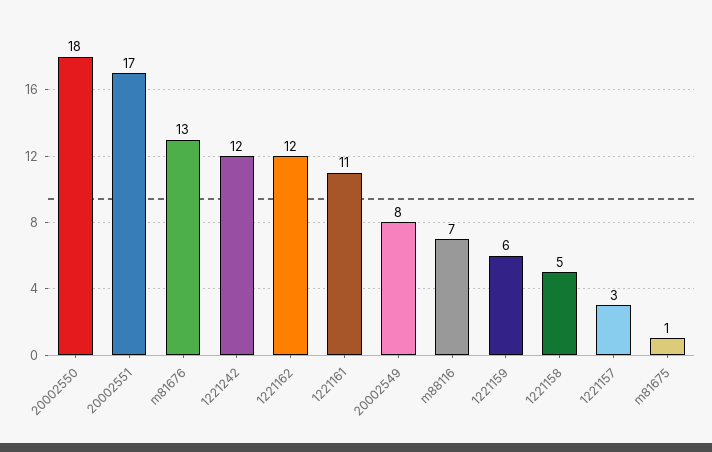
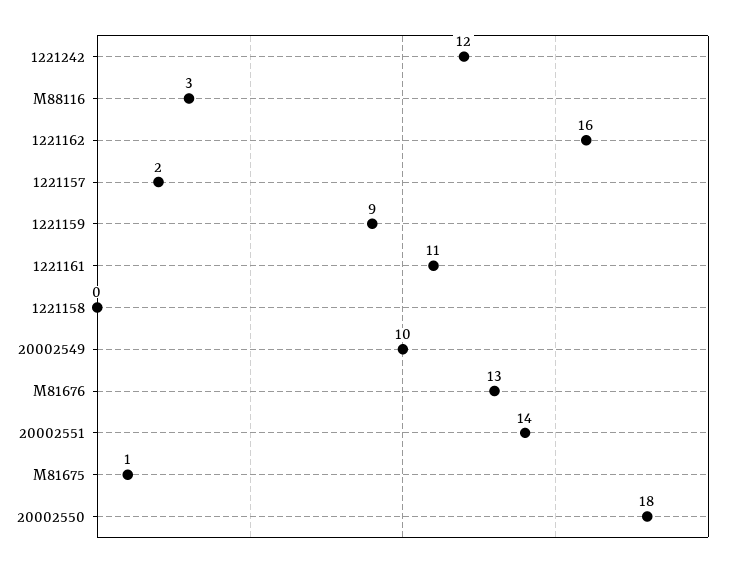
20002551: 17 -> 14
1221162: 12 -> 16
20002549: 8 -> 10
m88116: 7 -> 3
1221159: 6 -> 9
1221158: 5 -> 0
1221157: 3 -> 2

